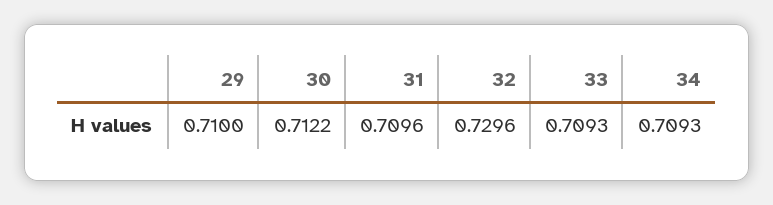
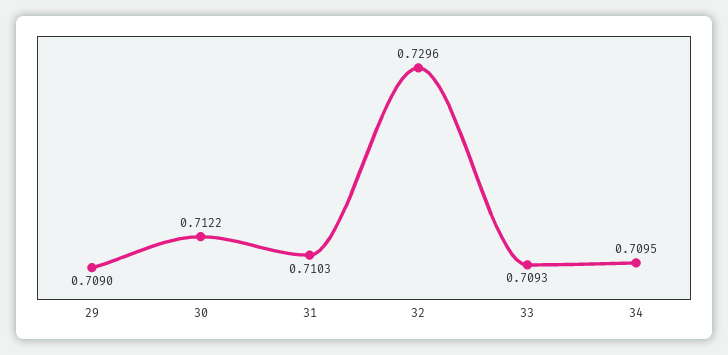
29: 0.71 -> 0.709
31: 0.7096 -> 0.7103
34: 0.7093 -> 0.7095

